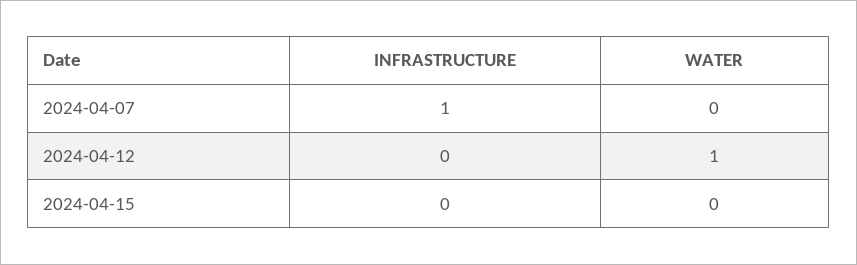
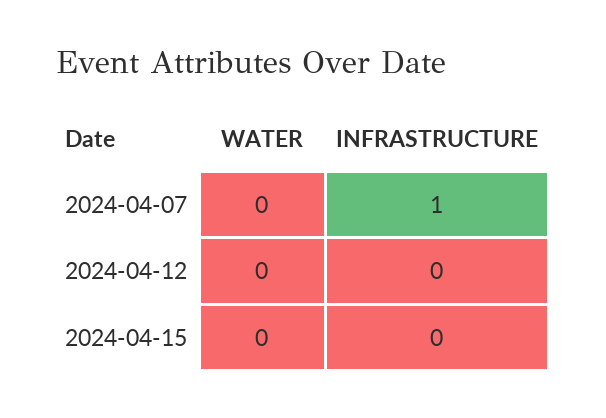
WATER, 2024-04-12: 1 -> 0

